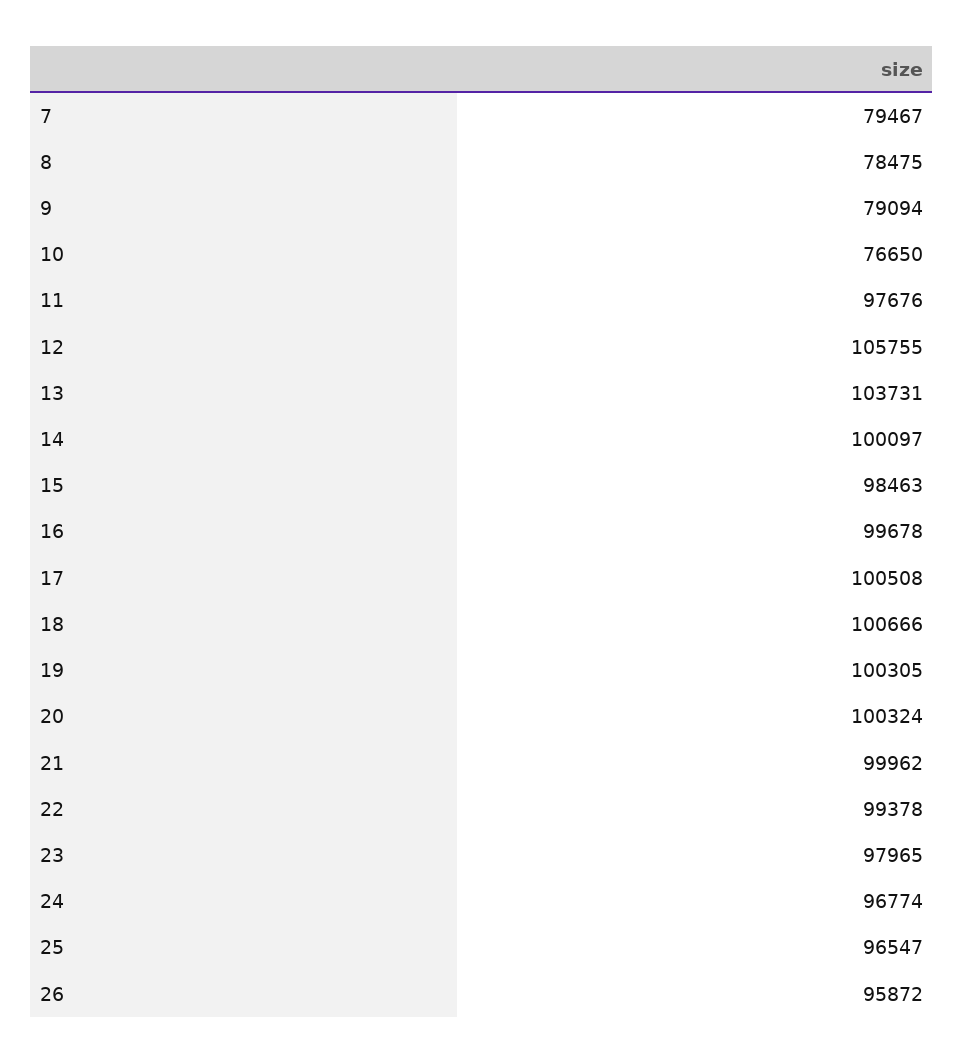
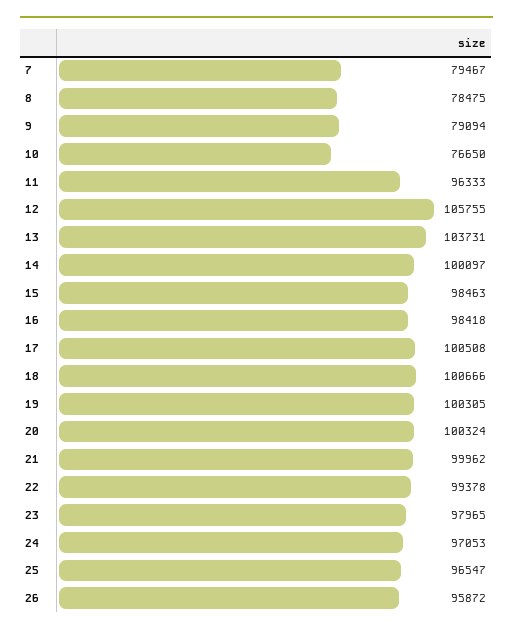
11: 97676 -> 96333
16: 99678 -> 98418
24: 96774 -> 97053

